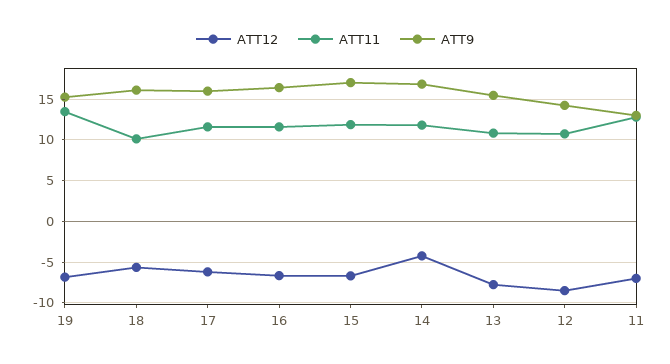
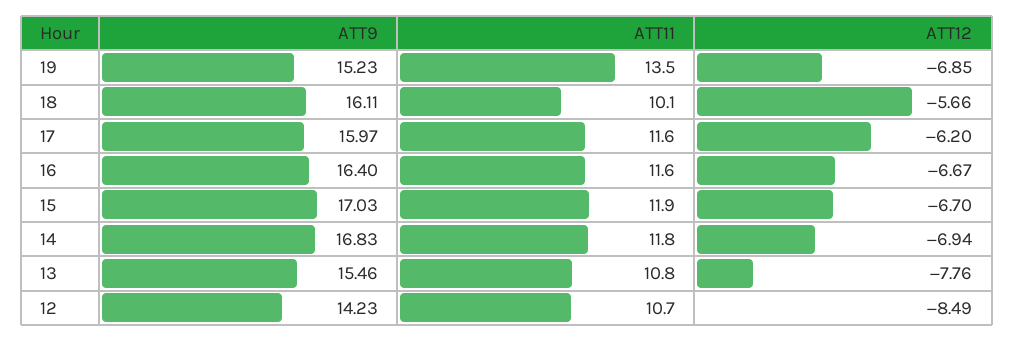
ATT12, 14: -4 -> -6.94
ATT12, 11: -7 -> none
ATT11, 11: 13 -> none
ATT9, 11: 13 -> none

